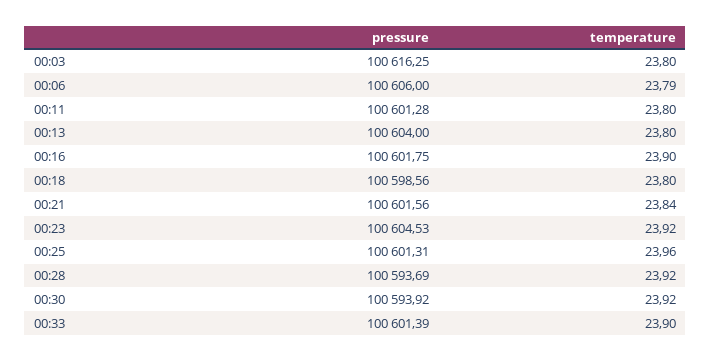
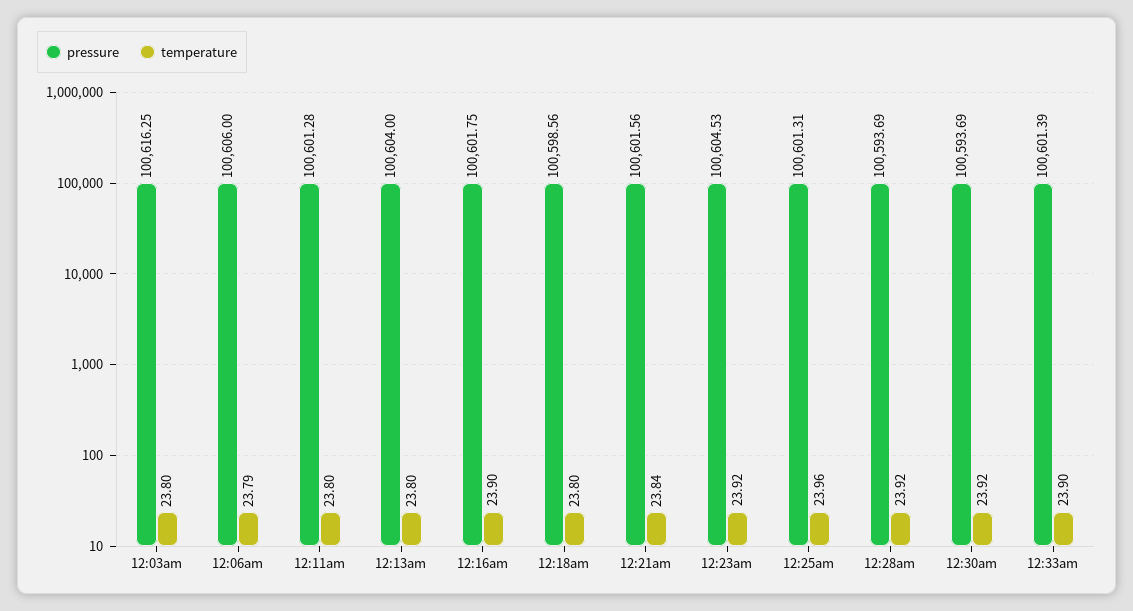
pressure, 00:30: 100593.92 -> 100593.69

